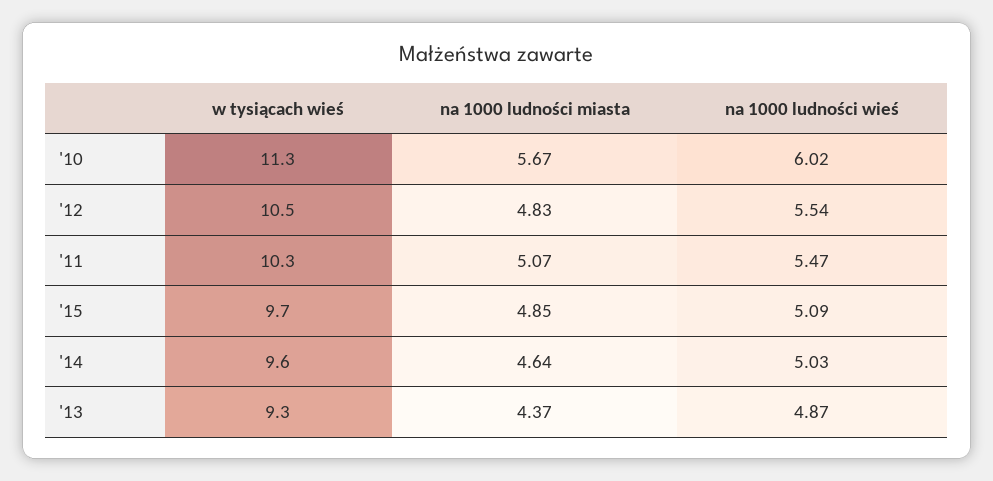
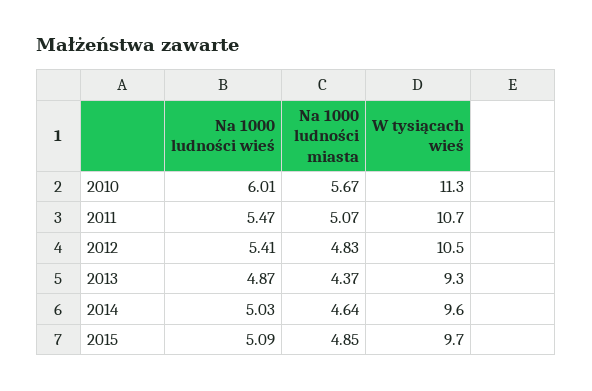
na 1000 ludności wieś, '10: 6.02 -> 6.01
na 1000 ludności wieś, '12: 5.54 -> 5.41
w tysiącach wieś, '11: 10.3 -> 10.7

